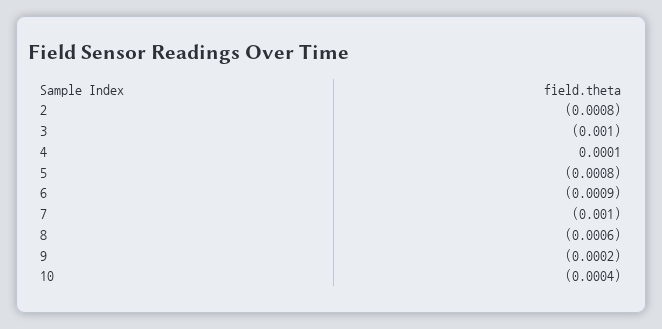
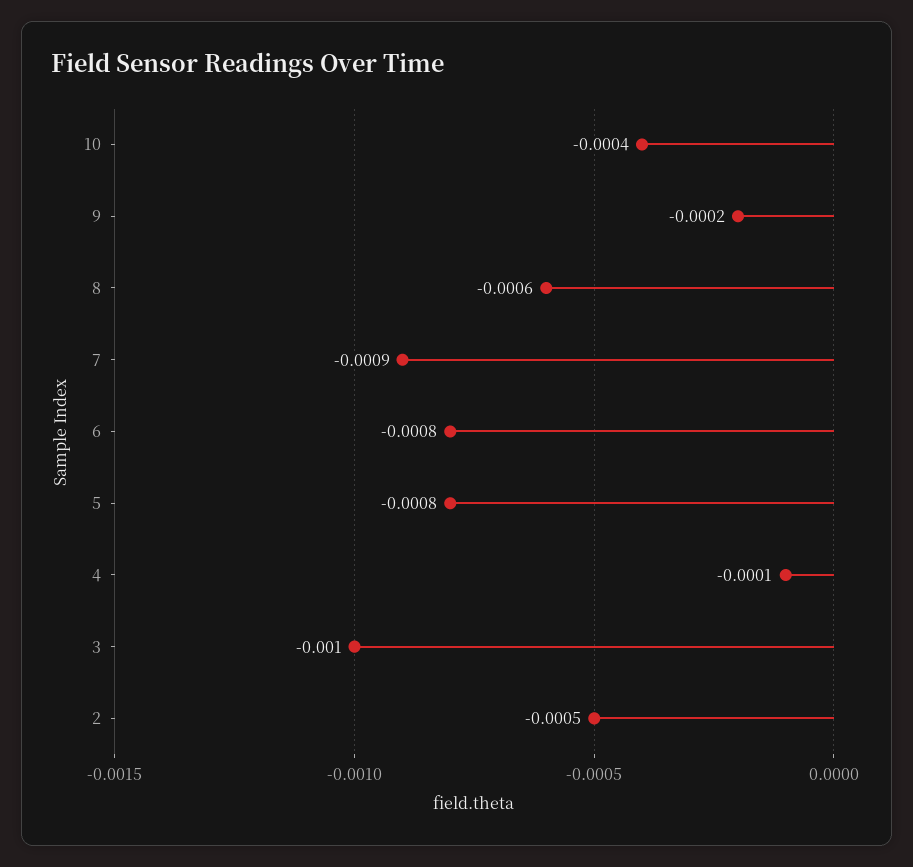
2: -0.0008 -> -0.0005
4: 0.0001 -> -0.0001
6: -0.0009 -> -0.0008
7: -0.001 -> -0.0009

